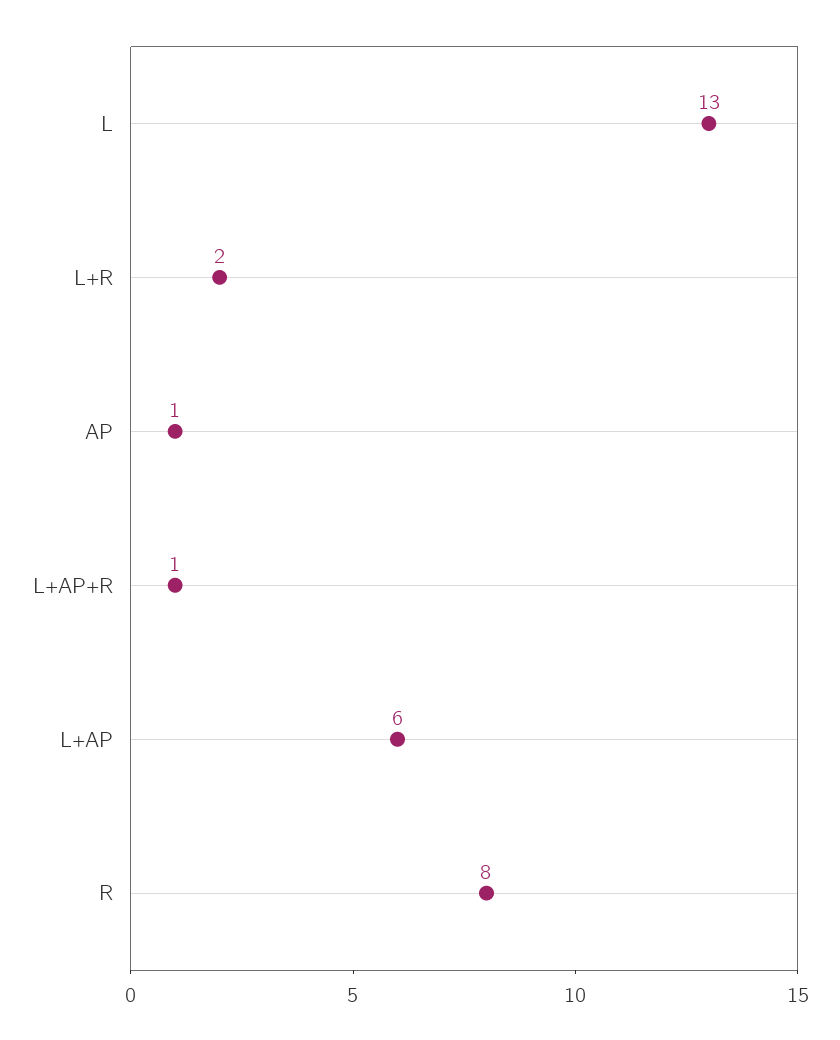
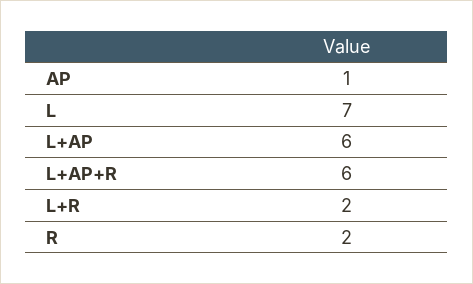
L: 13 -> 7
L+AP+R: 1 -> 6
R: 8 -> 2

